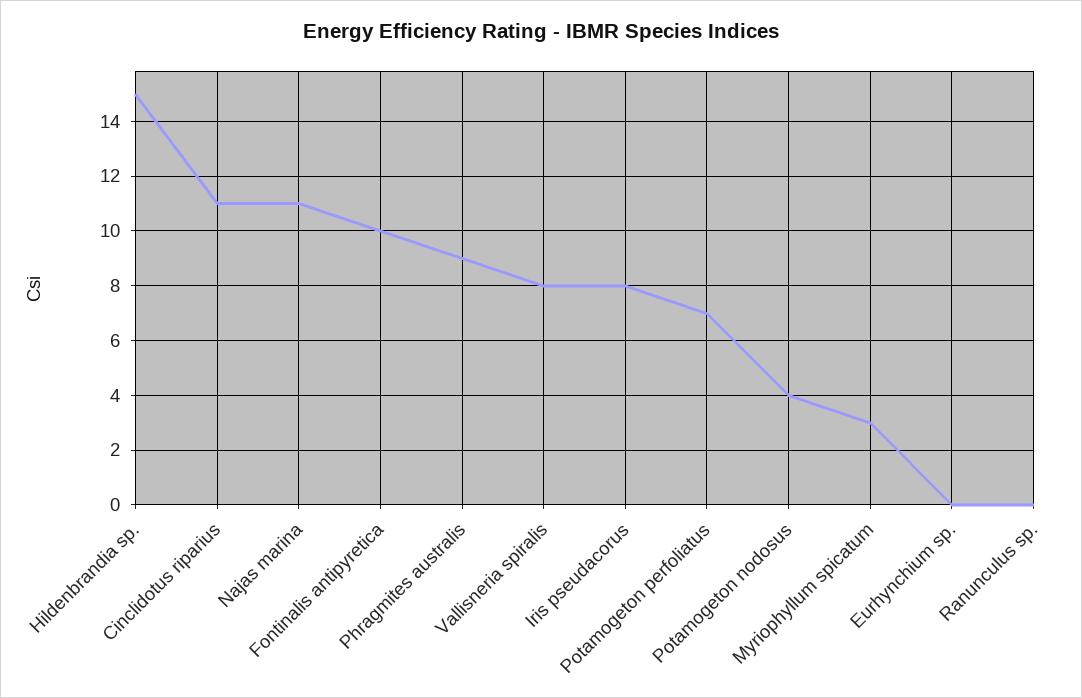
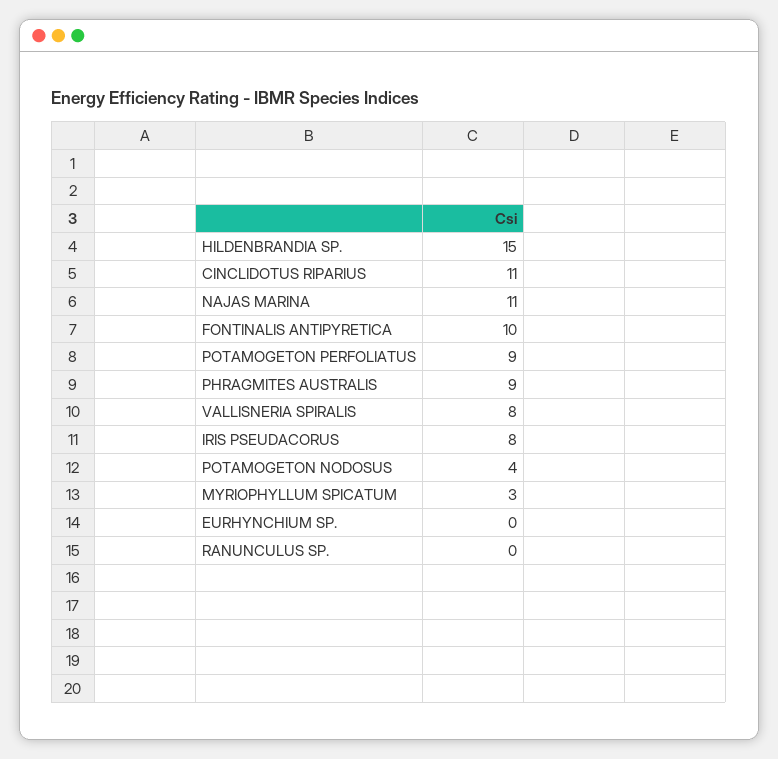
Potamogeton perfoliatus: 7 -> 9

